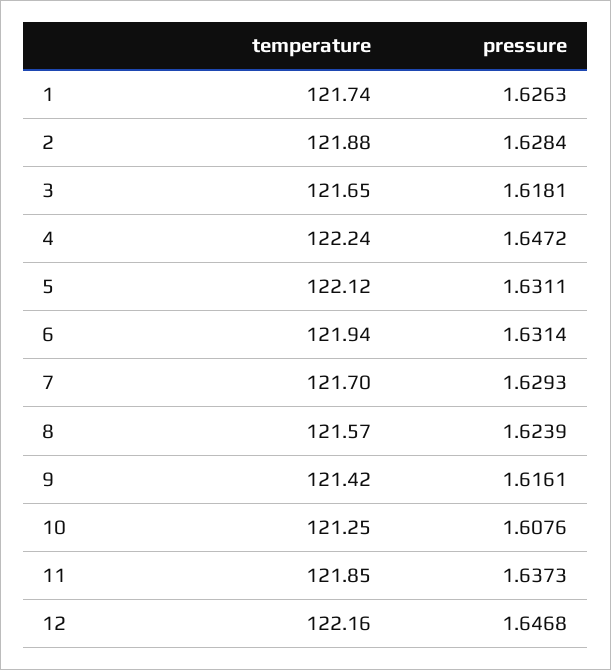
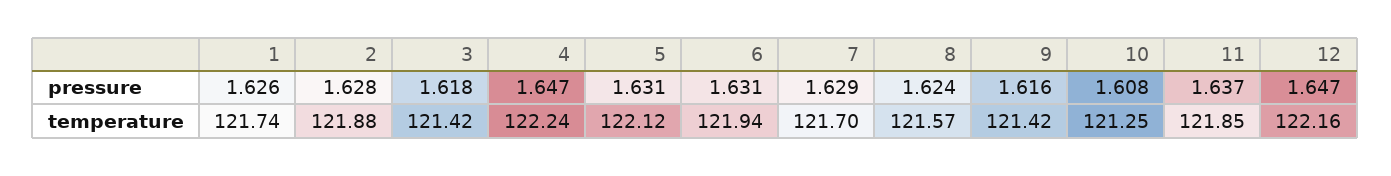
temperature, 3: 121.65 -> 121.42

